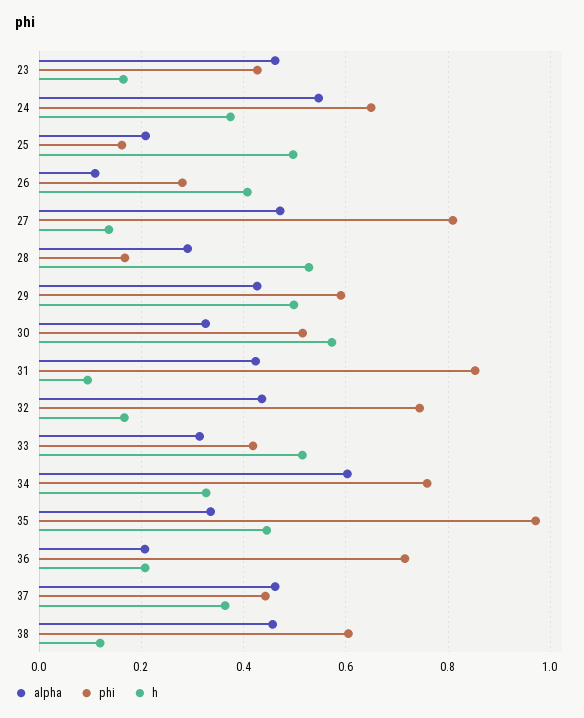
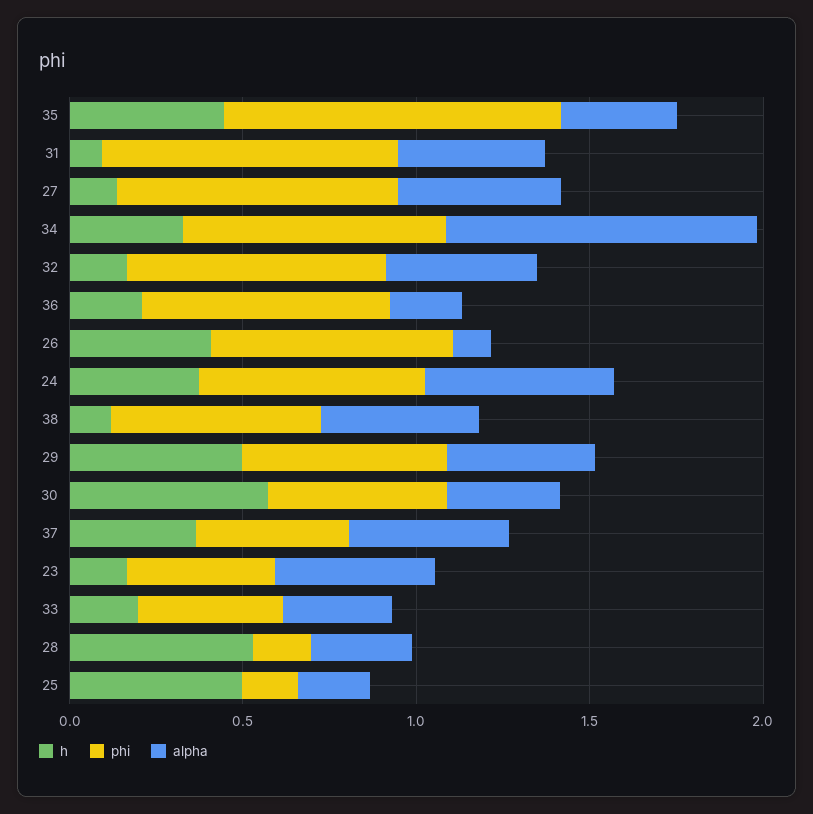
phi, 26: 0.28 -> 0.7
h, 33: 0.52 -> 0.2
alpha, 34: 0.6 -> 0.9

